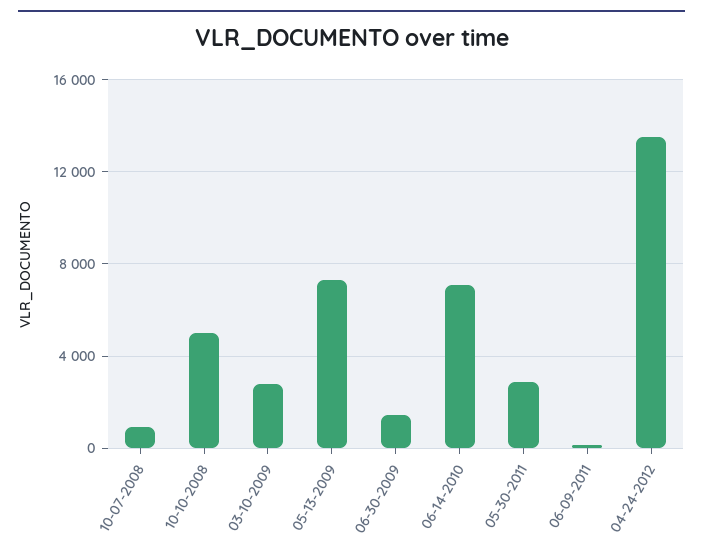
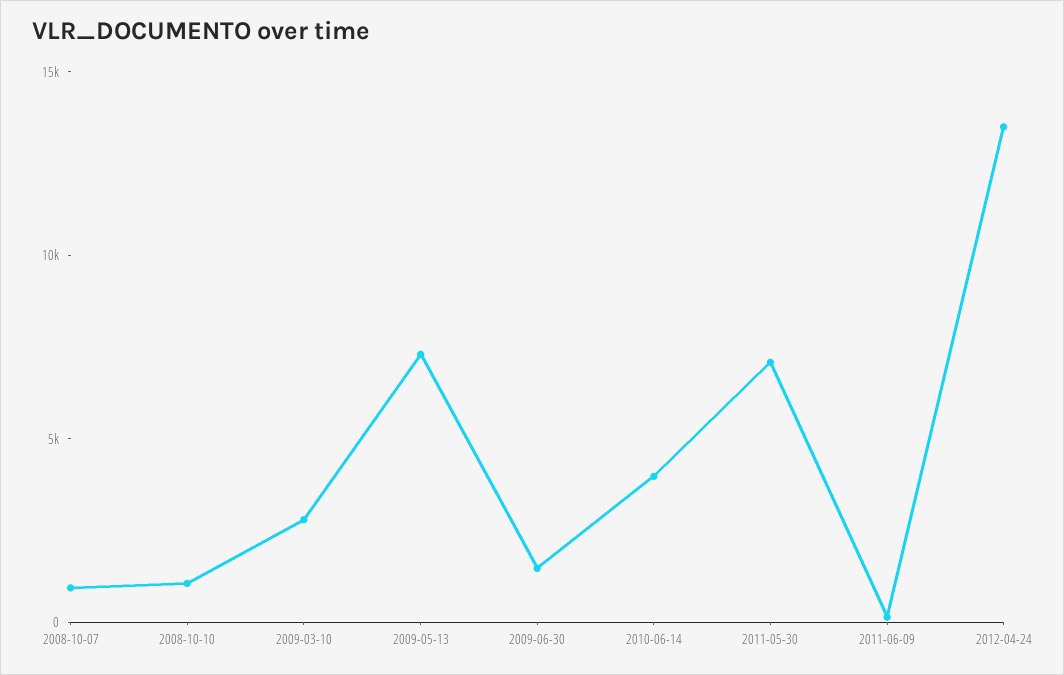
10-10-2008: 5000 -> 1000
06-14-2010: 7000 -> 4000
05-30-2011: 3000 -> 7000

